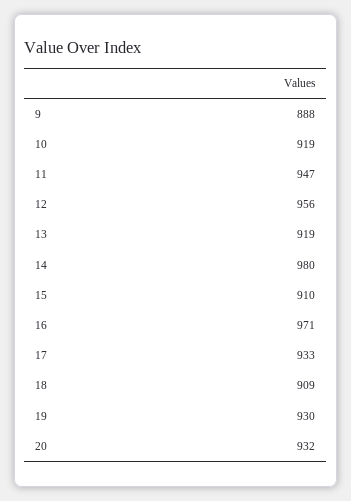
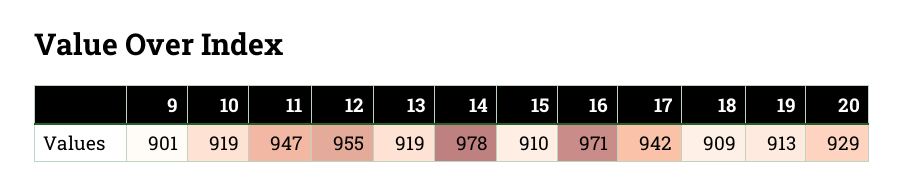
9: 888 -> 901
12: 956 -> 955
14: 980 -> 978
17: 933 -> 942
19: 930 -> 913
20: 932 -> 929

